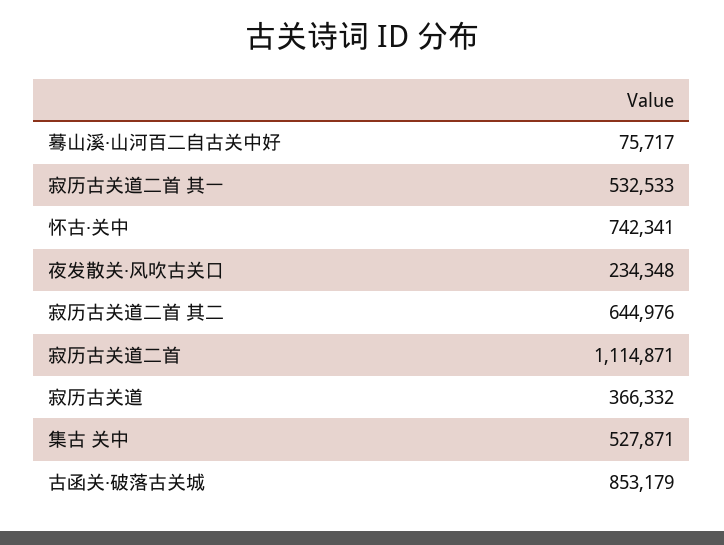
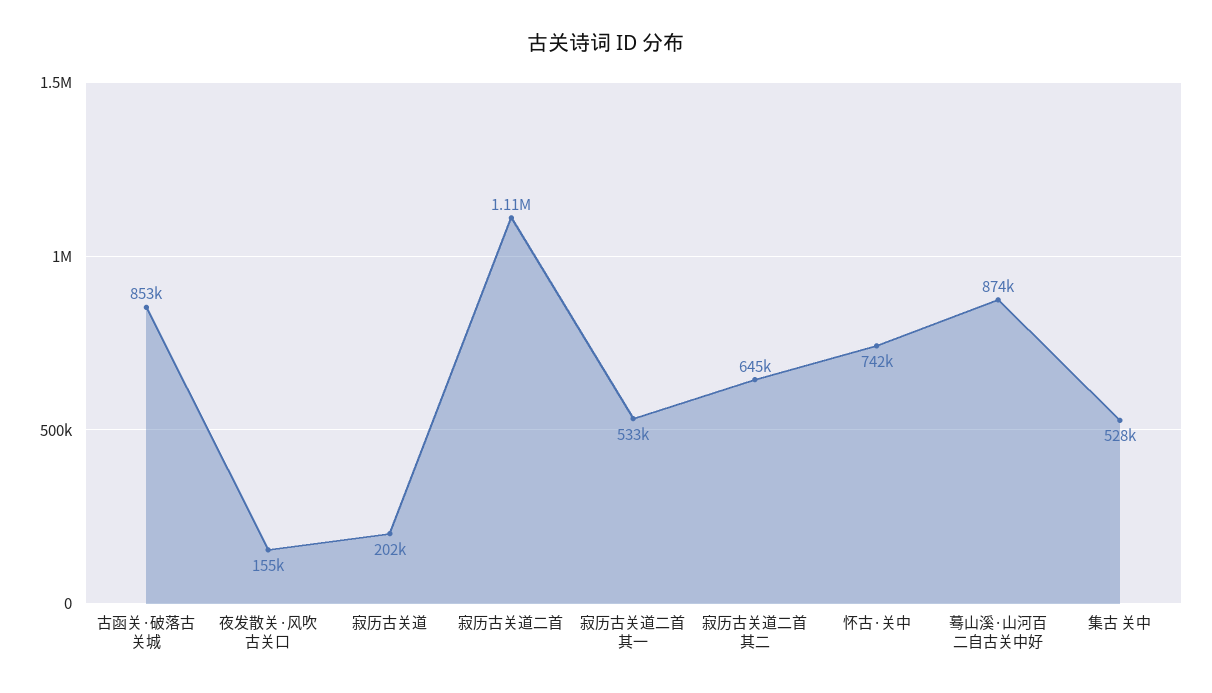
蓦山溪·山河百二自古关中好: 75717 -> 874000
夜发散关·风吹古关口: 234348 -> 155000
寂历古关道: 366332 -> 202000

